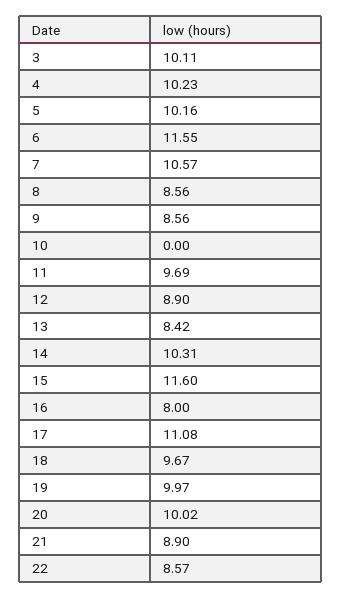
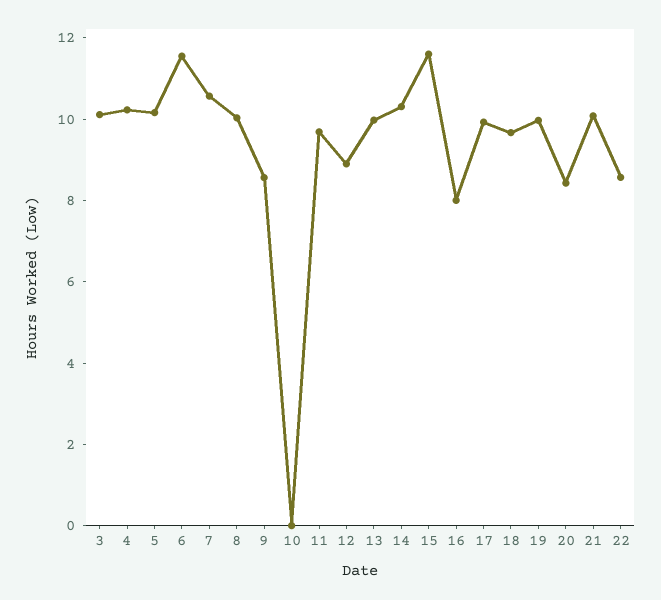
8: 8.56 -> 10
13: 8.42 -> 10
17: 11.08 -> 10
20: 10.02 -> 8.5
21: 8.9 -> 10

